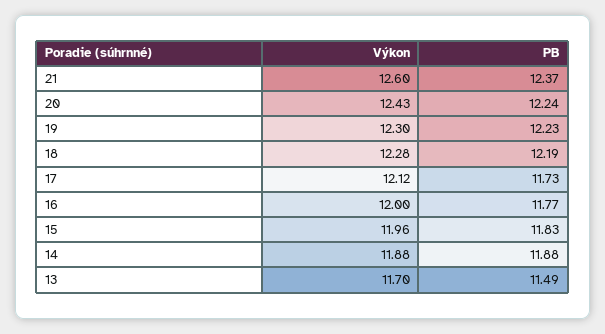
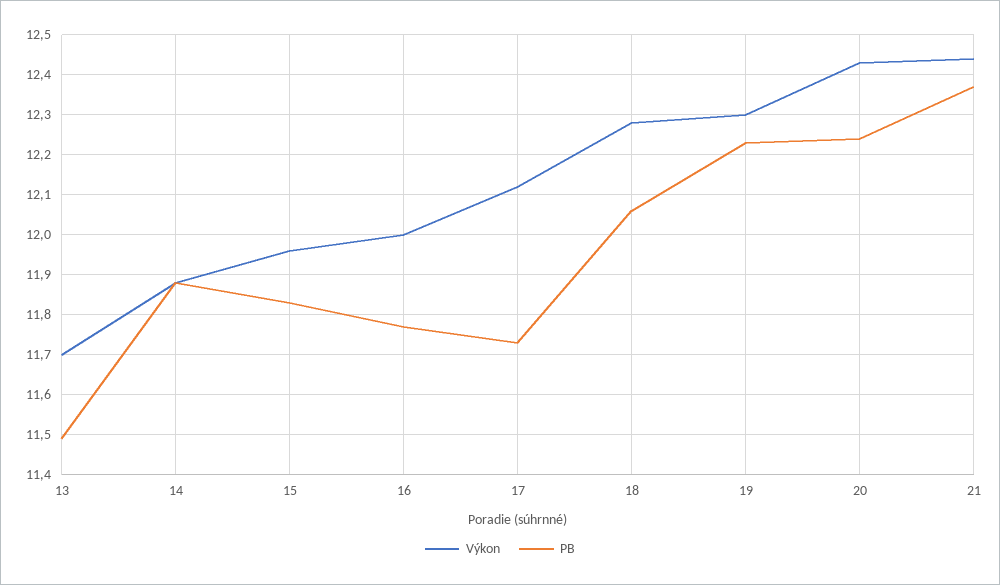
Výkon, 21: 12.6 -> 12.45
PB, 18: 12.19 -> 12.05

